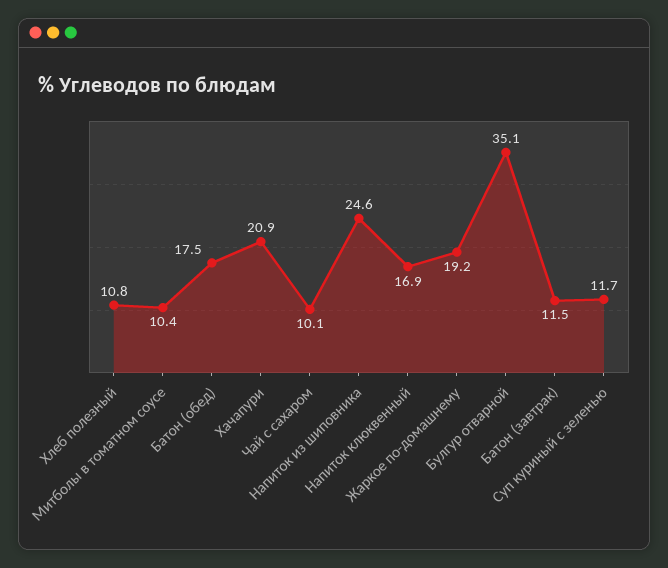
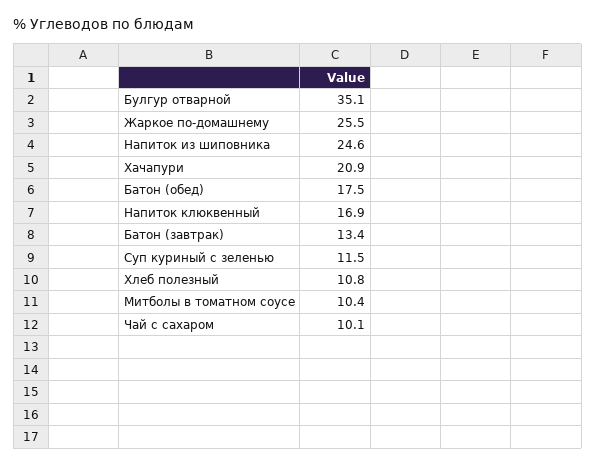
Жаркое по-домашнему: 19.2 -> 25.5
Батон (завтрак): 11.5 -> 13.4
Суп куриный с зеленью: 11.7 -> 11.5

